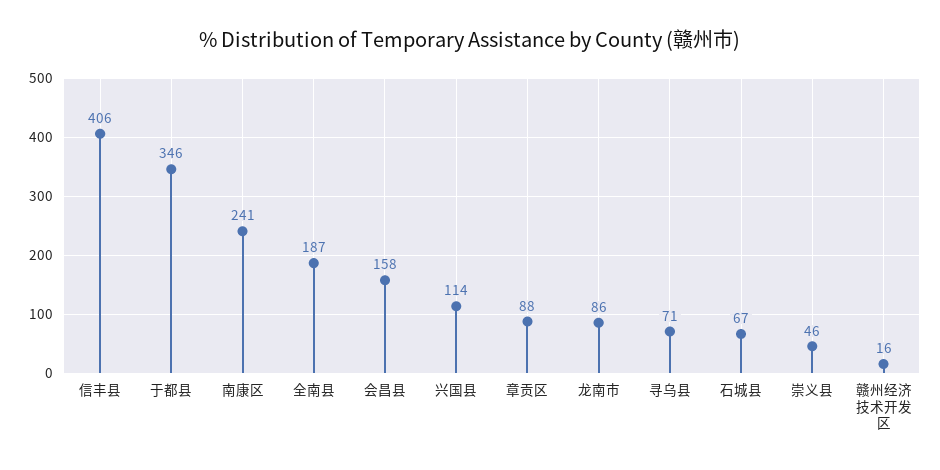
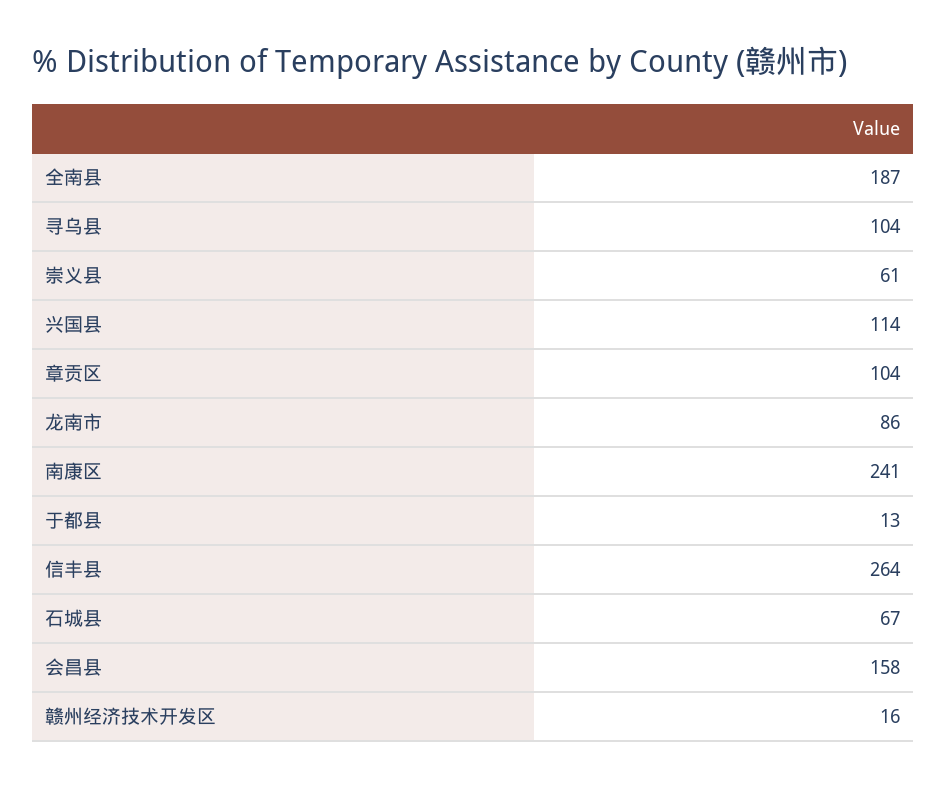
信丰县: 406 -> 264
于都县: 346 -> 13
章贡区: 88 -> 104
寻乌县: 71 -> 104
崇义县: 46 -> 61

